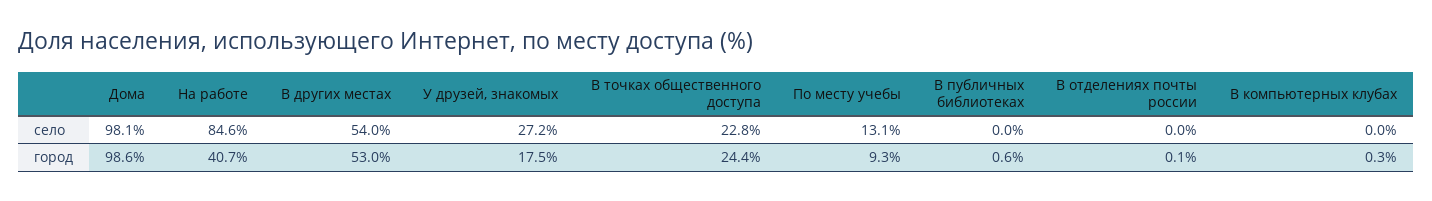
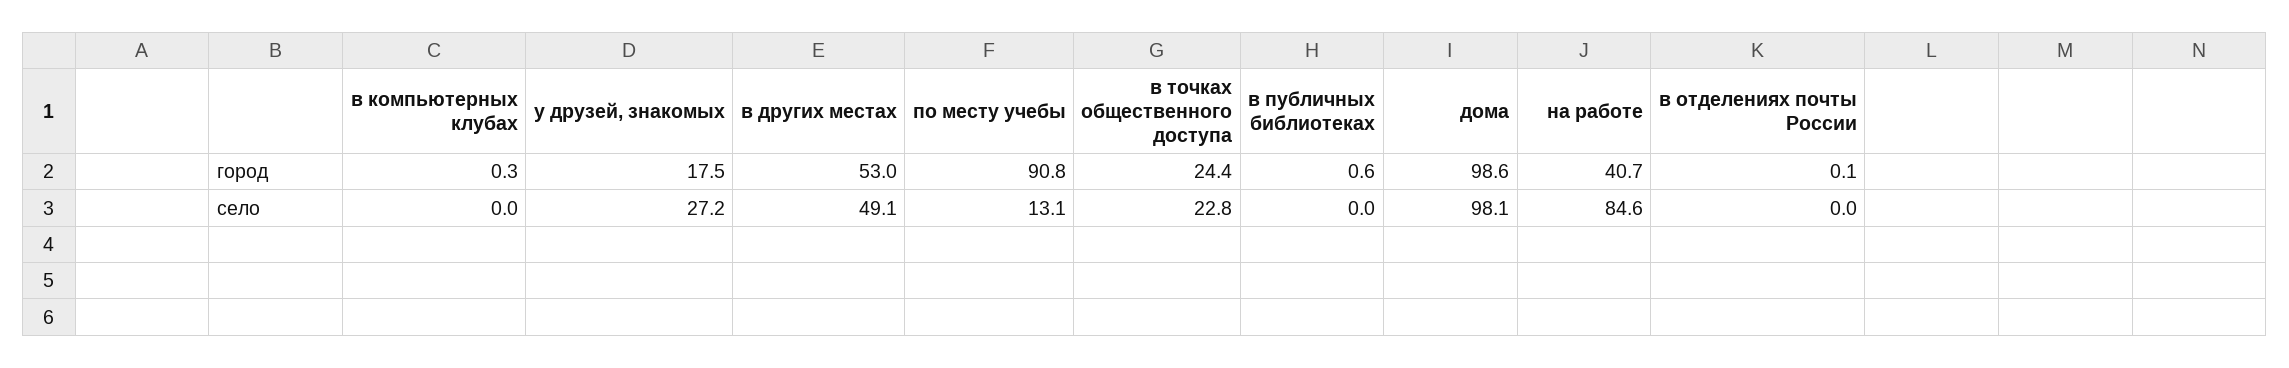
В других местах, село: 54 -> 49.1
По месту учебы, город: 9.3 -> 90.8

